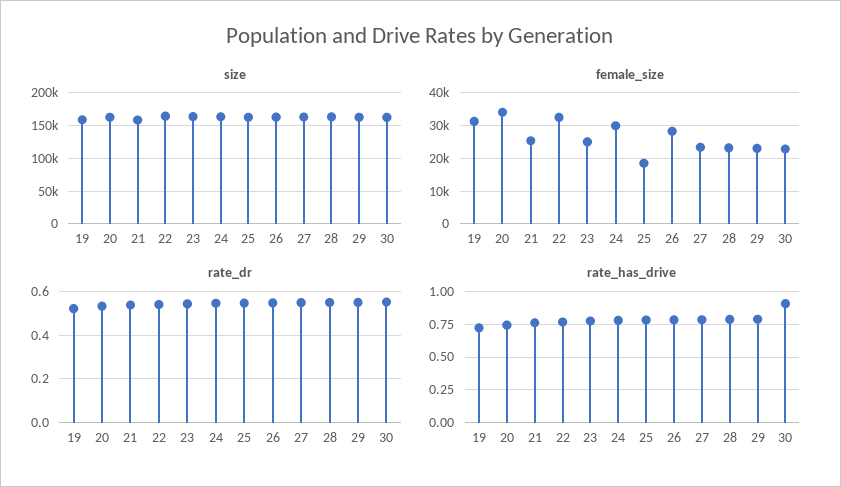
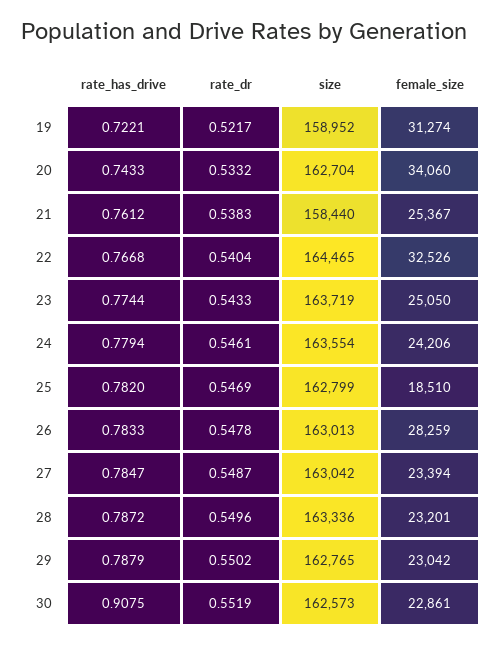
female_size, 24: 30000 -> 24206

